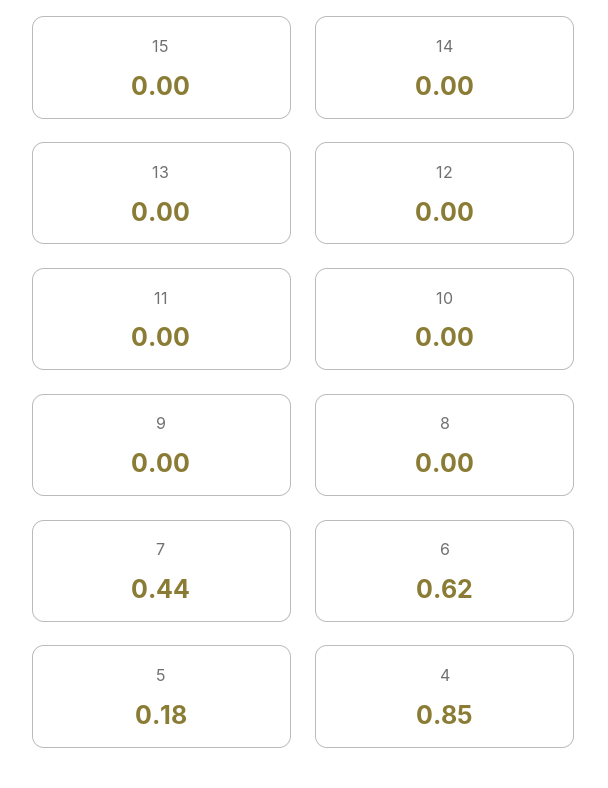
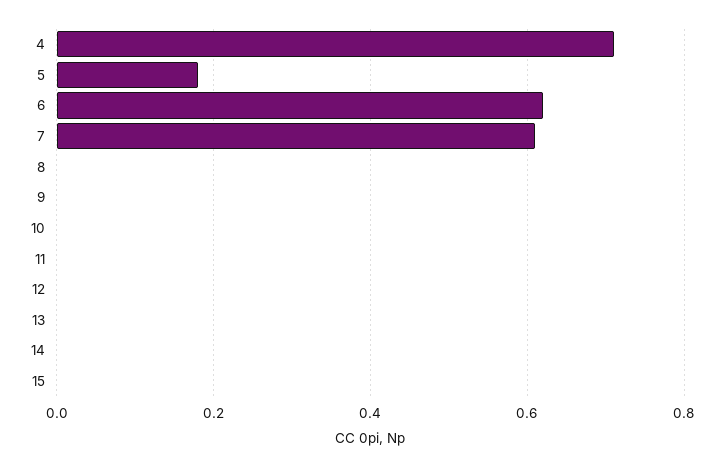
7: 0.44 -> 0.6
4: 0.85 -> 0.7

